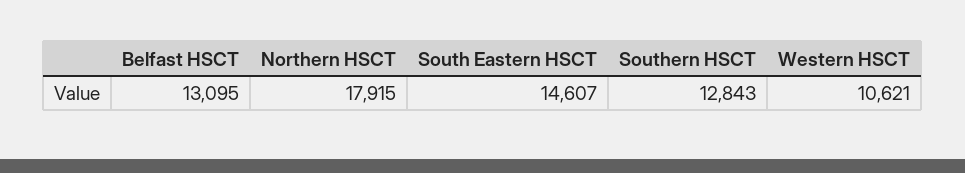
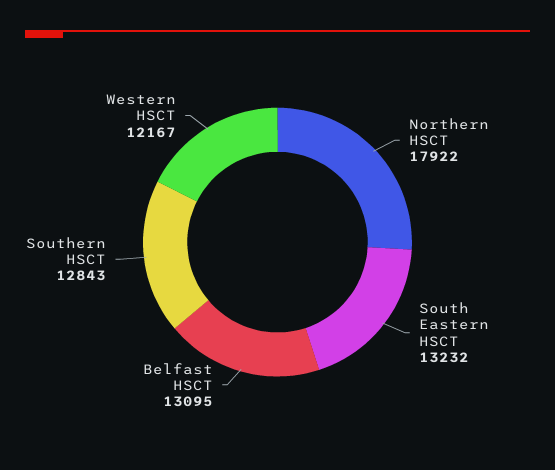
Northern HSCT: 17915 -> 17922
South Eastern HSCT: 14607 -> 13232
Western HSCT: 10621 -> 12167

